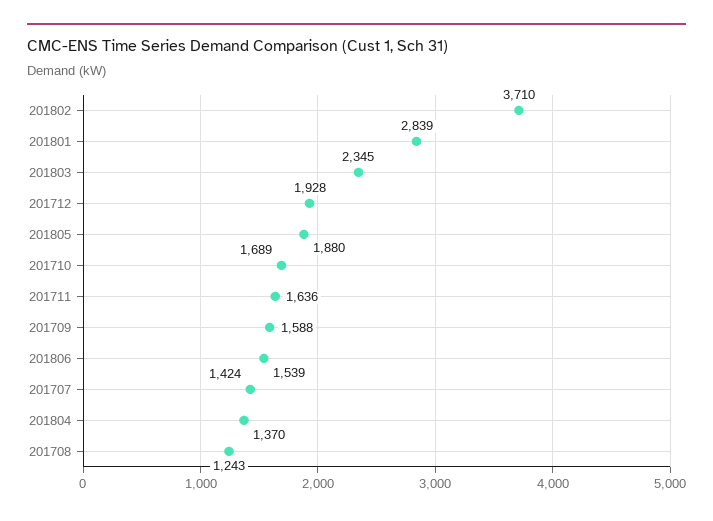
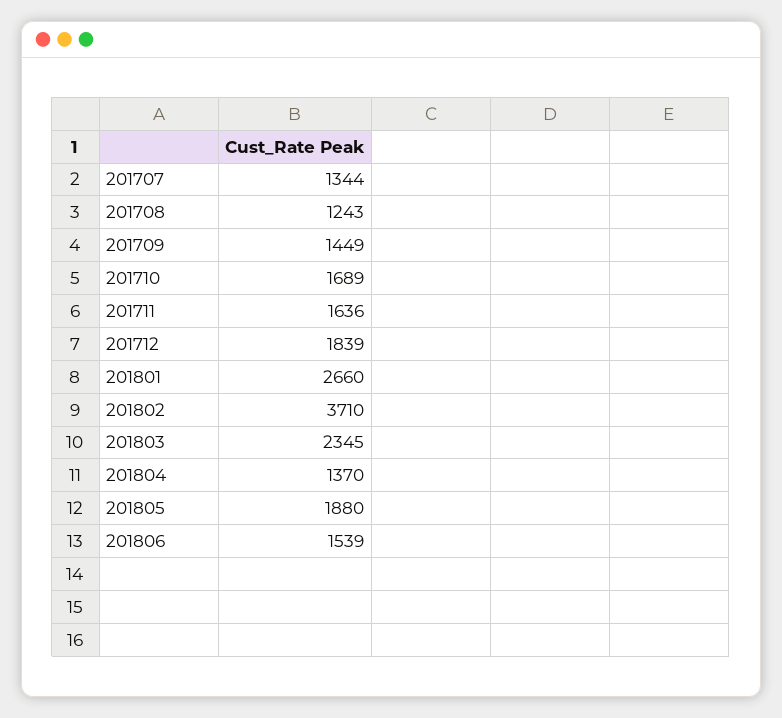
201801: 2839 -> 2660
201712: 1928 -> 1839
201709: 1588 -> 1449
201707: 1424 -> 1344

